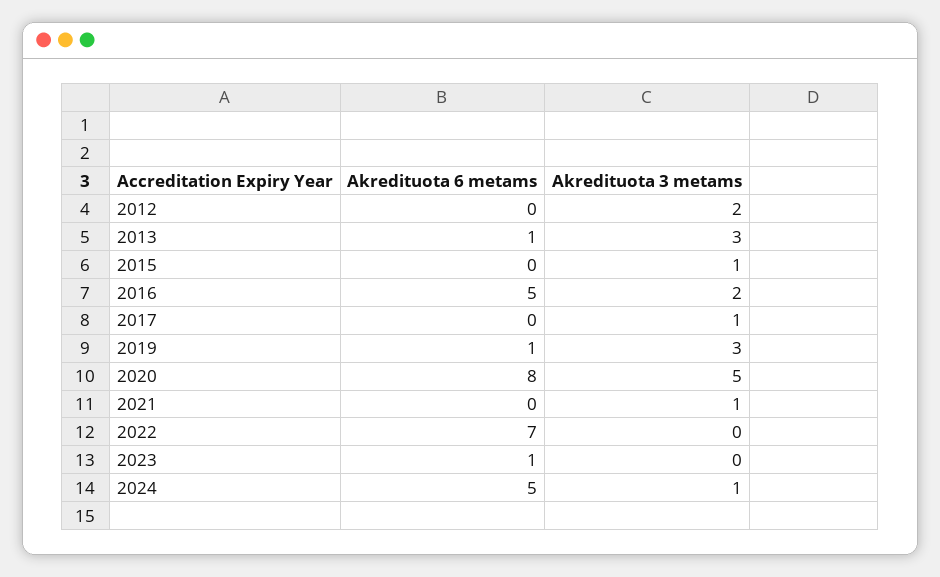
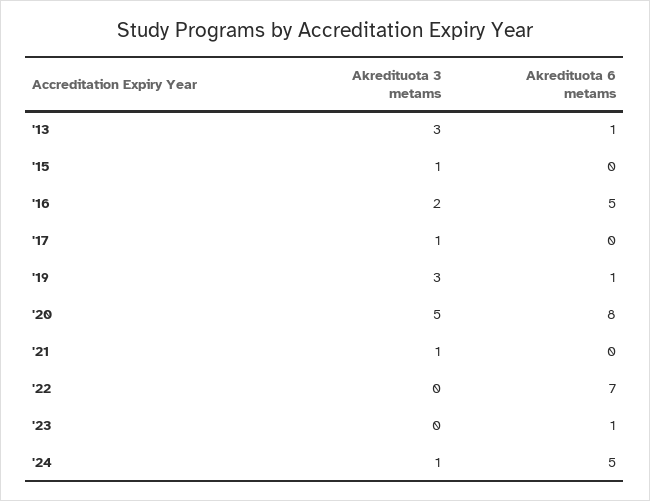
Akredituota 6 metams, 2012: 0 -> none
Akredituota 3 metams, 2012: 2 -> none

